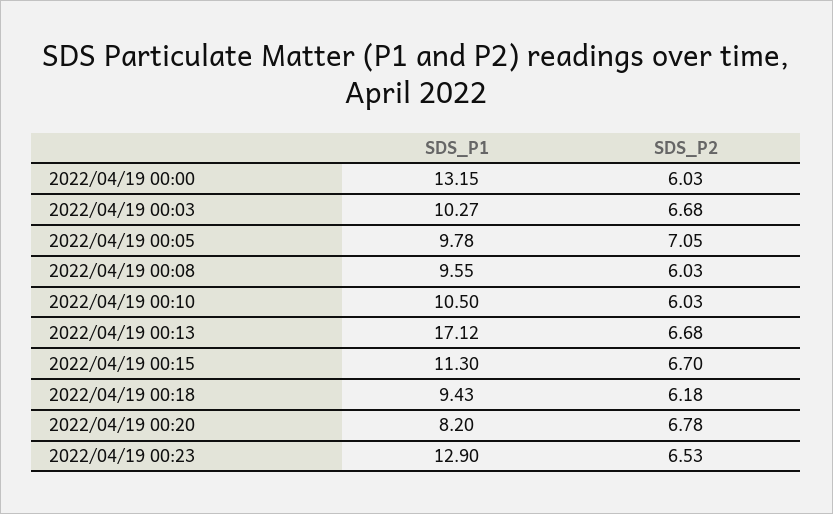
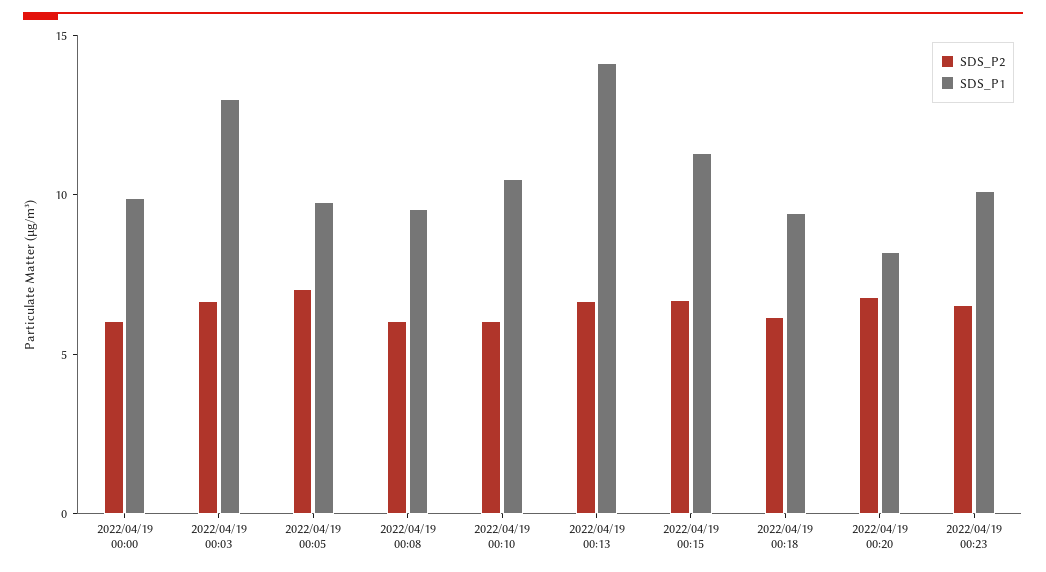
SDS_P1, 2022/04/19 00:00: 13.15 -> 10
SDS_P1, 2022/04/19 00:03: 10.27 -> 13
SDS_P1, 2022/04/19 00:13: 17.12 -> 14
SDS_P1, 2022/04/19 00:23: 12.9 -> 10

